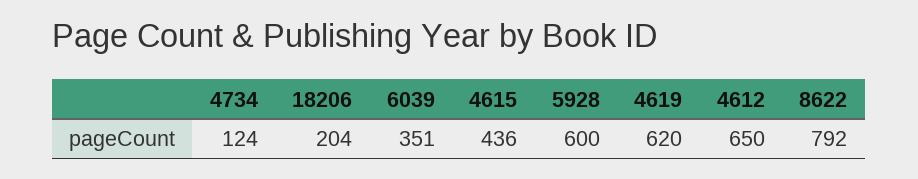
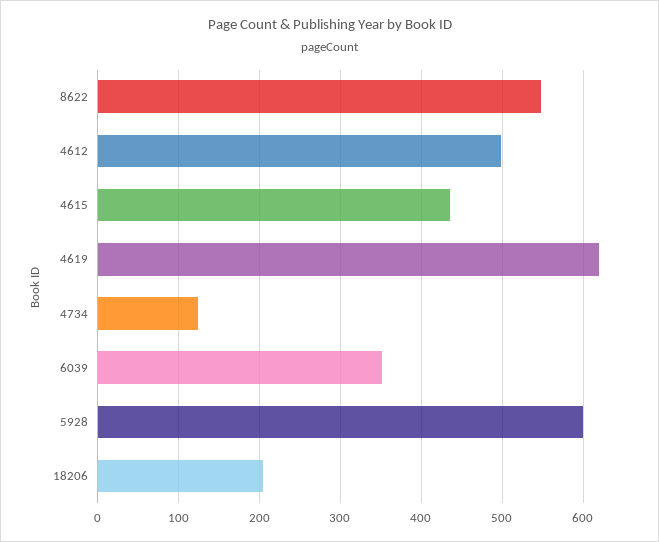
4612: 650 -> 500
8622: 792 -> 550

